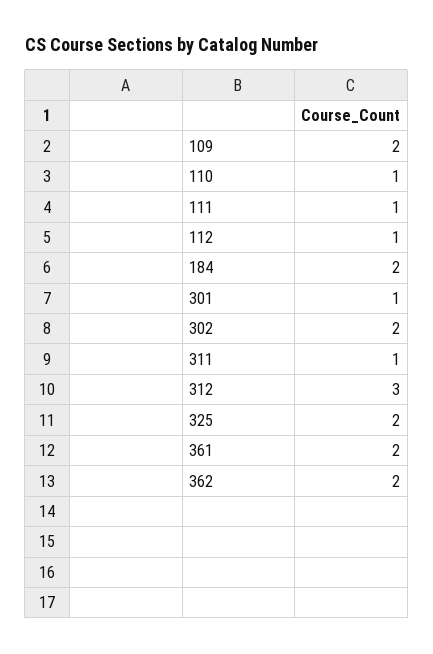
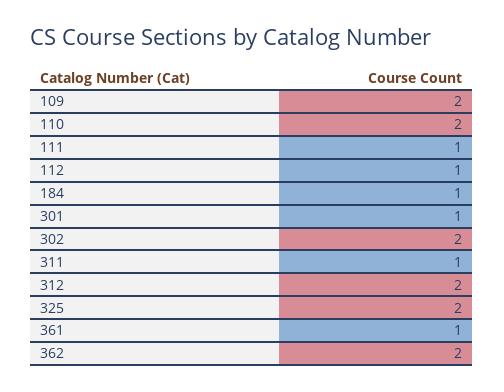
110: 1 -> 2
184: 2 -> 1
312: 3 -> 2
361: 2 -> 1

